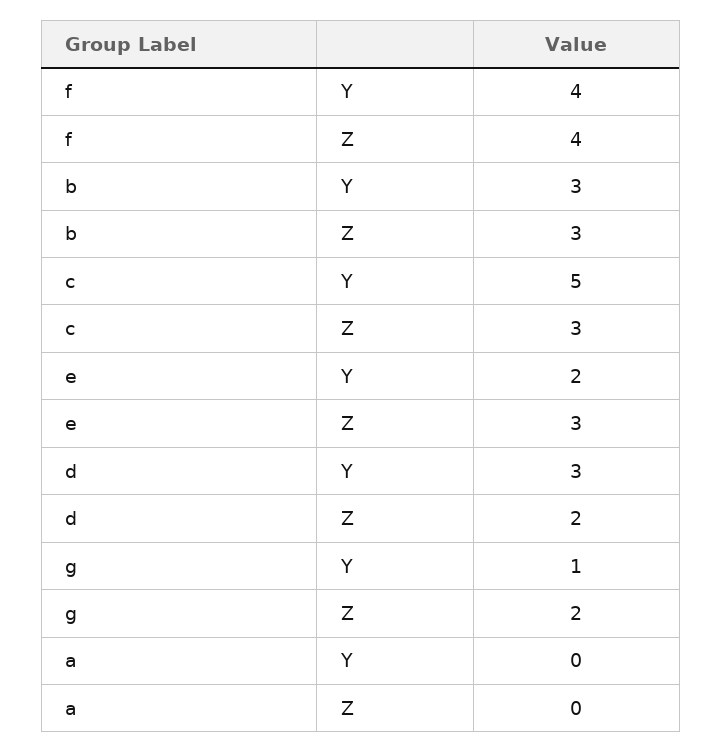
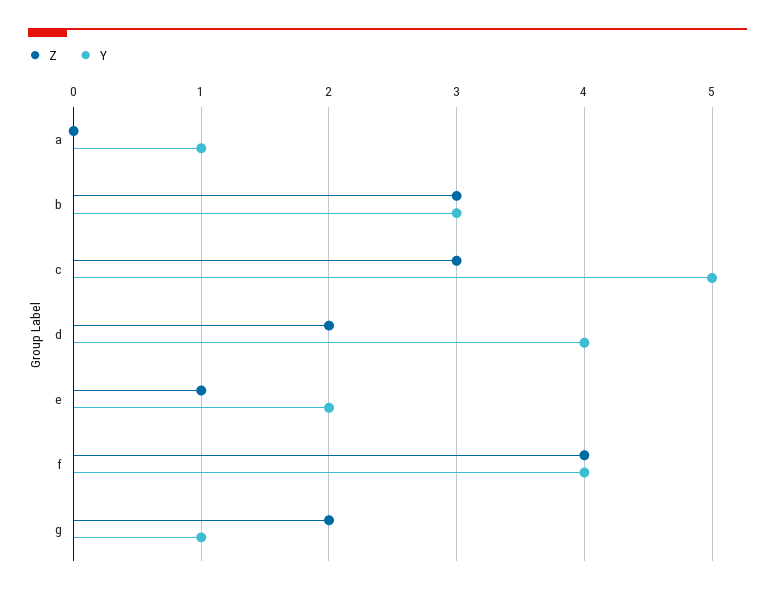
Z, e: 3 -> 1
Y, d: 3 -> 4
Y, a: 0 -> 1

